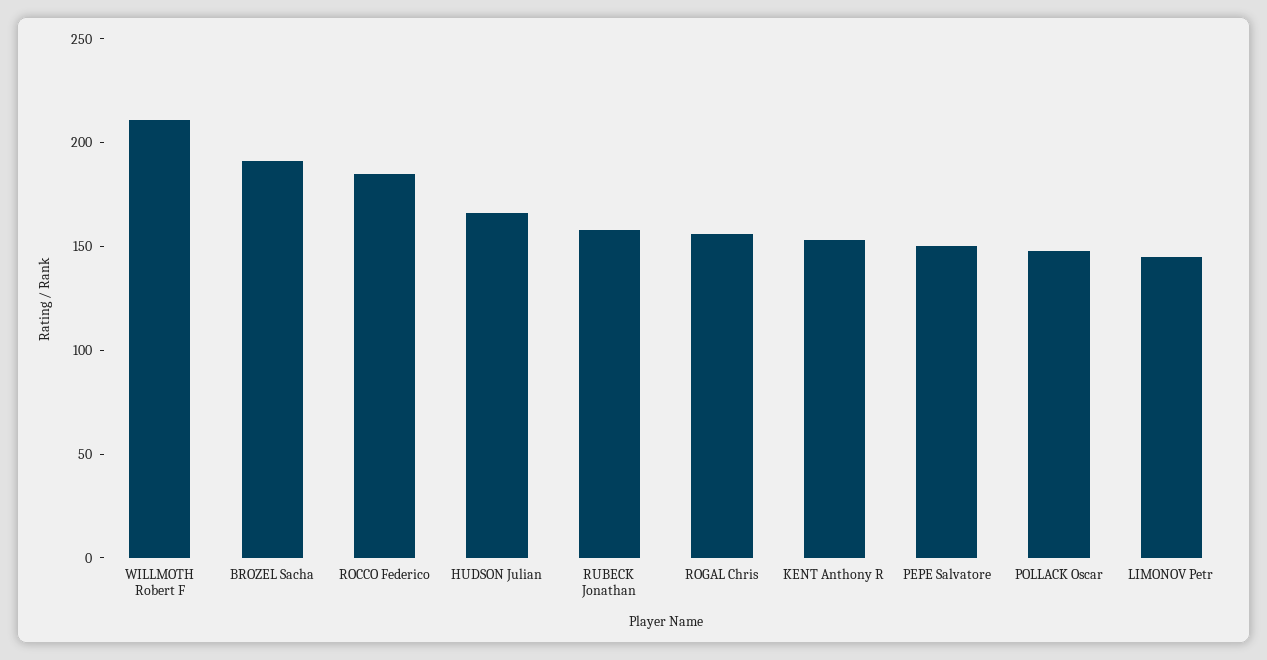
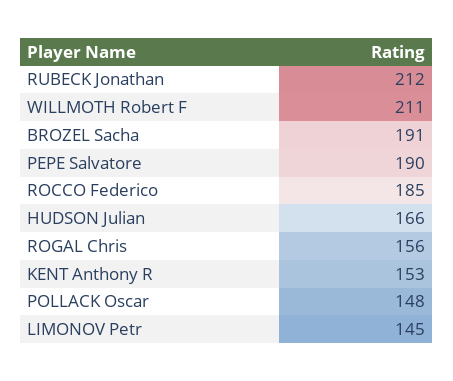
RUBECK Jonathan: 160 -> 212
PEPE Salvatore: 150 -> 190

